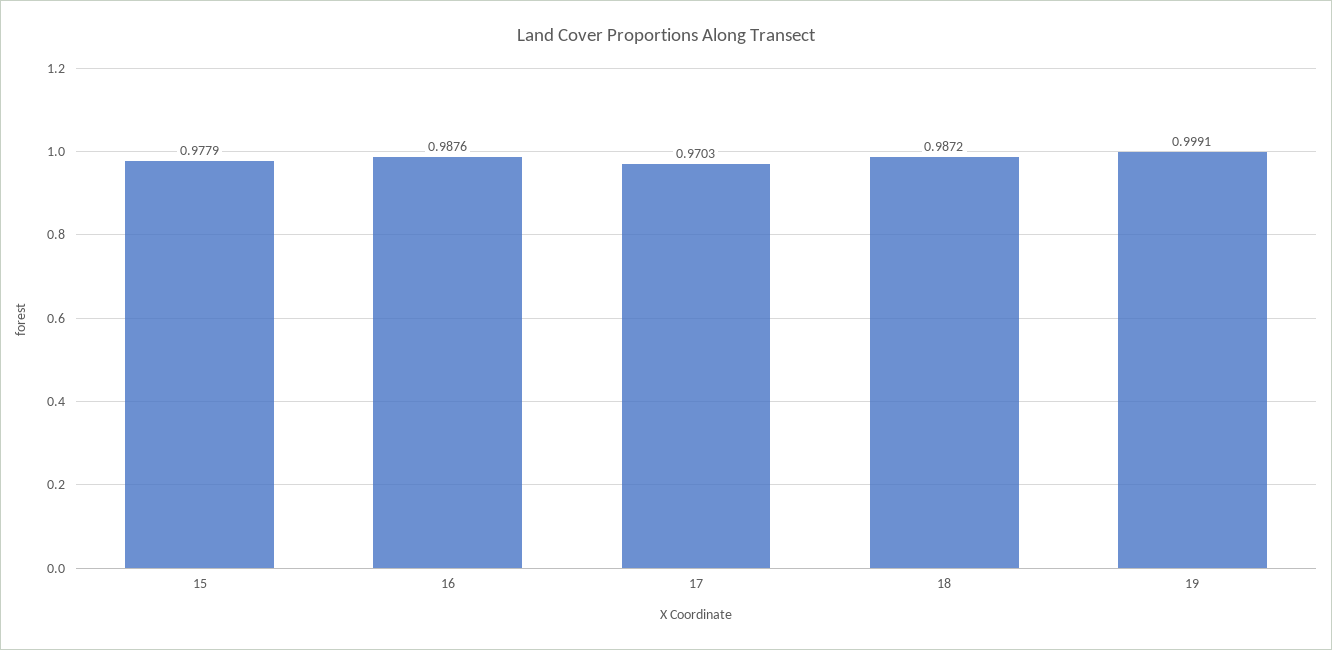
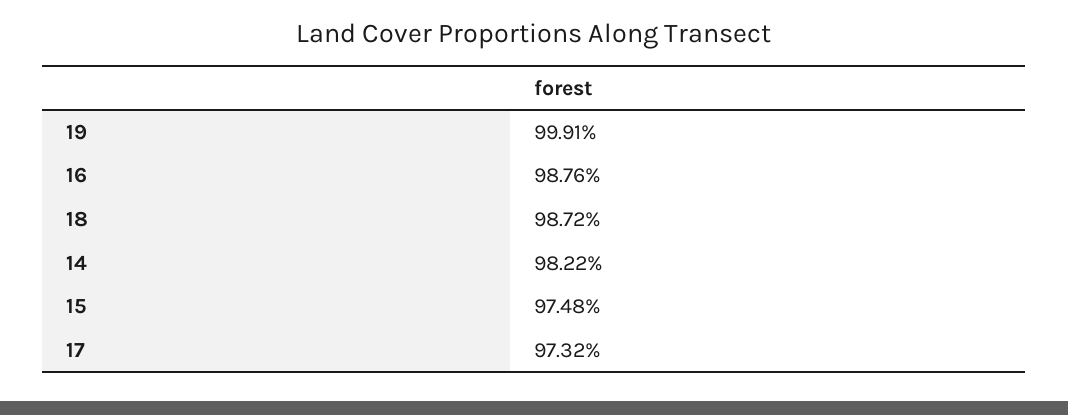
15: 0.9779 -> 0.9748
17: 0.9703 -> 0.9732
14: none -> 0.9822

